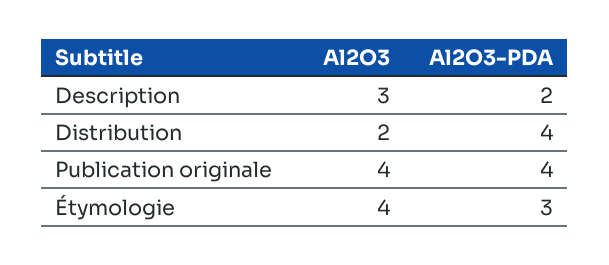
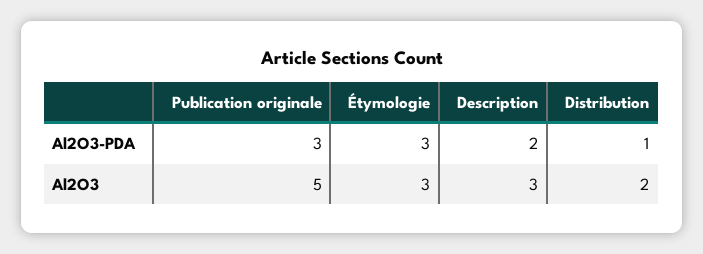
Al2O3-PDA, Distribution: 4 -> 1
Al2O3, Publication originale: 4 -> 5
Al2O3-PDA, Publication originale: 4 -> 3
Al2O3, Étymologie: 4 -> 3

